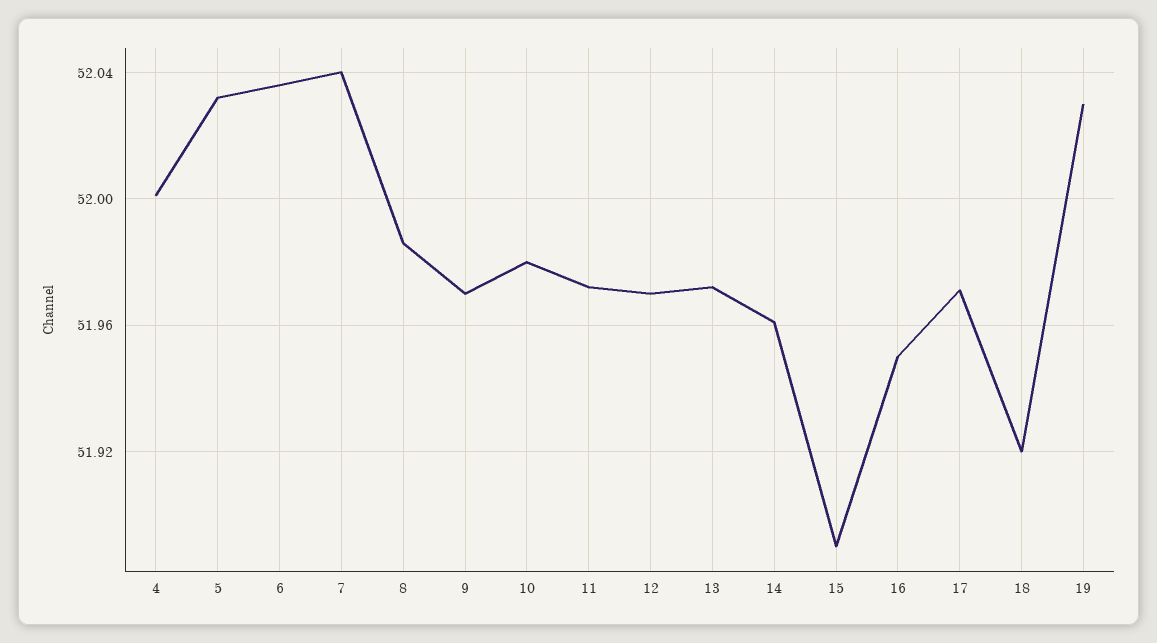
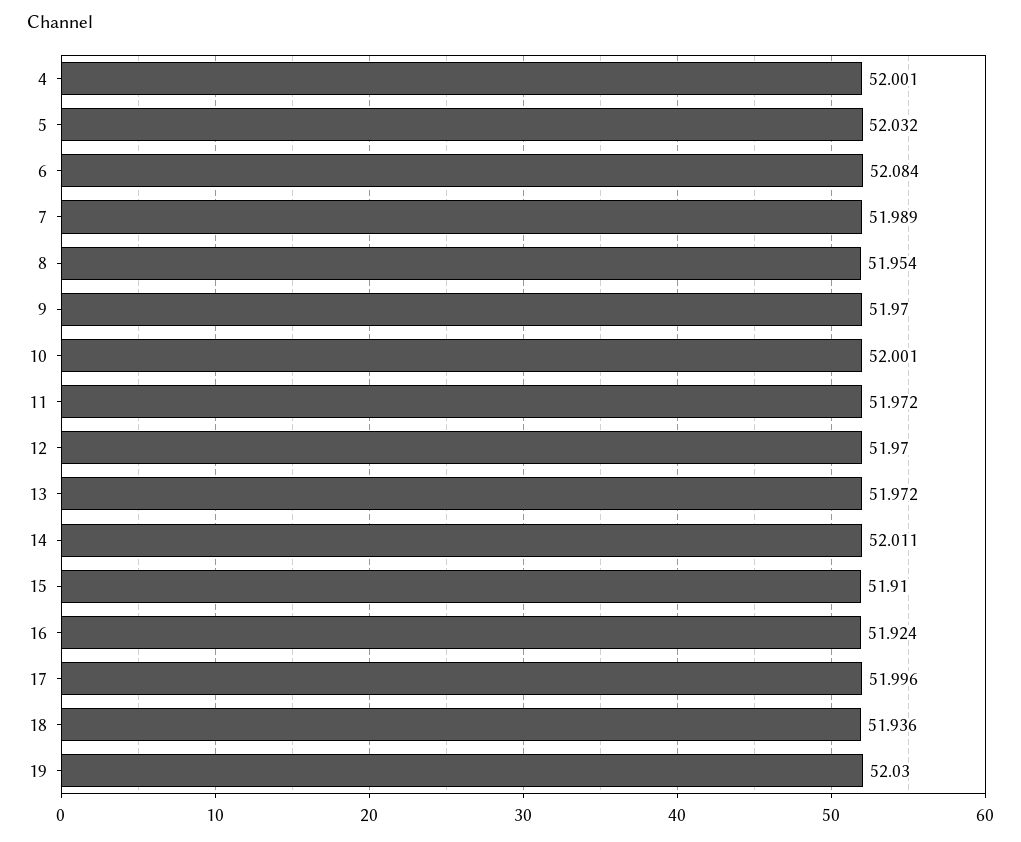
6: 52.035 -> 52.084
7: 52.04 -> 51.989
8: 51.985 -> 51.954
10: 51.98 -> 52.001
14: 51.96 -> 52.011
15: 51.89 -> 51.91
16: 51.95 -> 51.924
17: 51.97 -> 51.996
18: 51.92 -> 51.936

